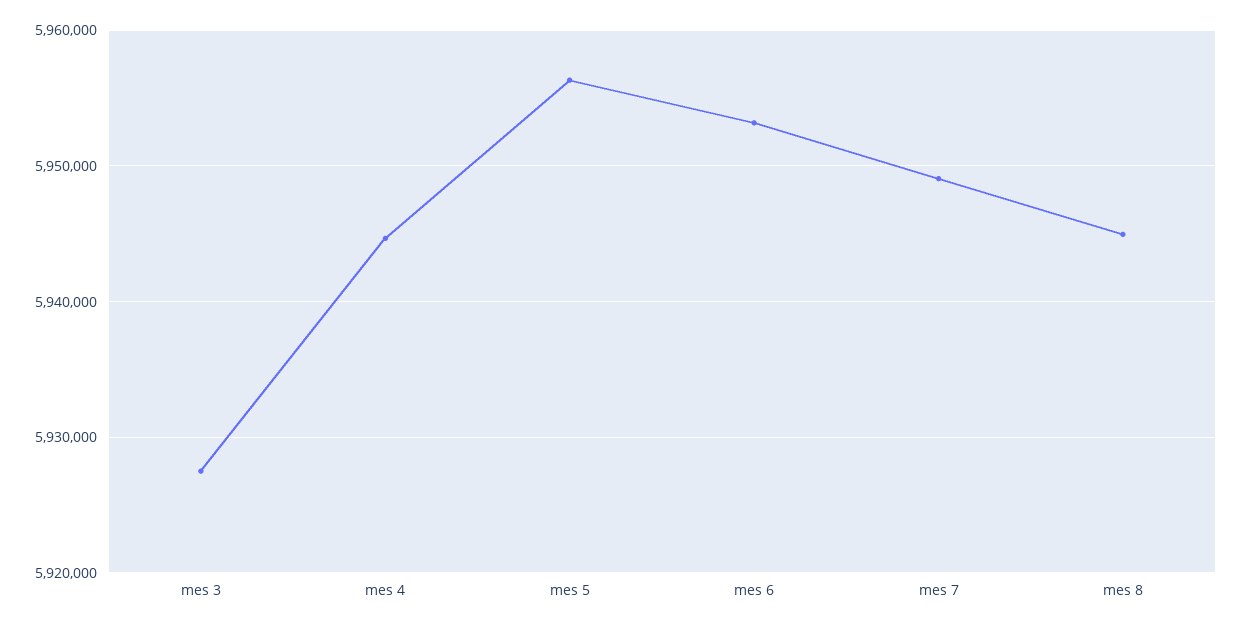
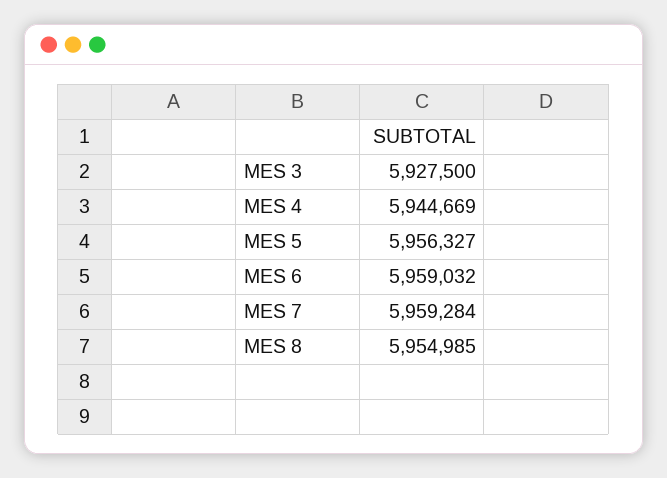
mes 6: 5953000 -> 5959032
mes 7: 5949000 -> 5959284
mes 8: 5945000 -> 5954985

